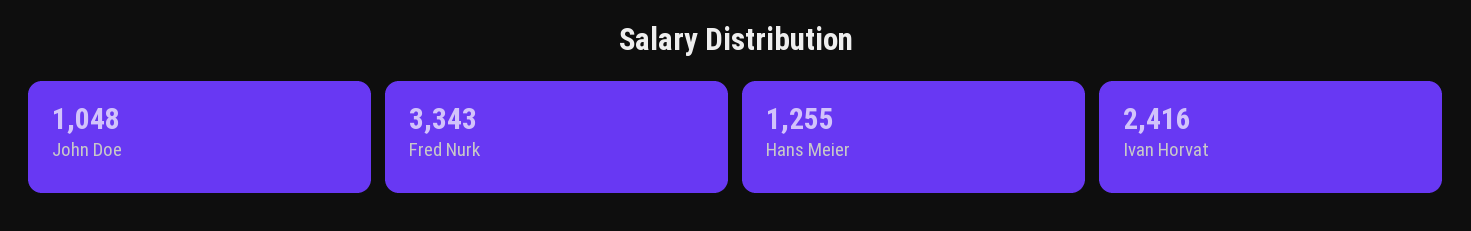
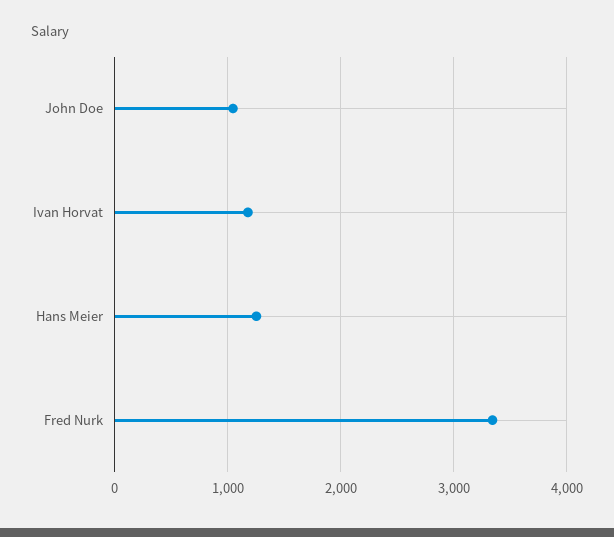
Ivan Horvat: 2416 -> 1200

